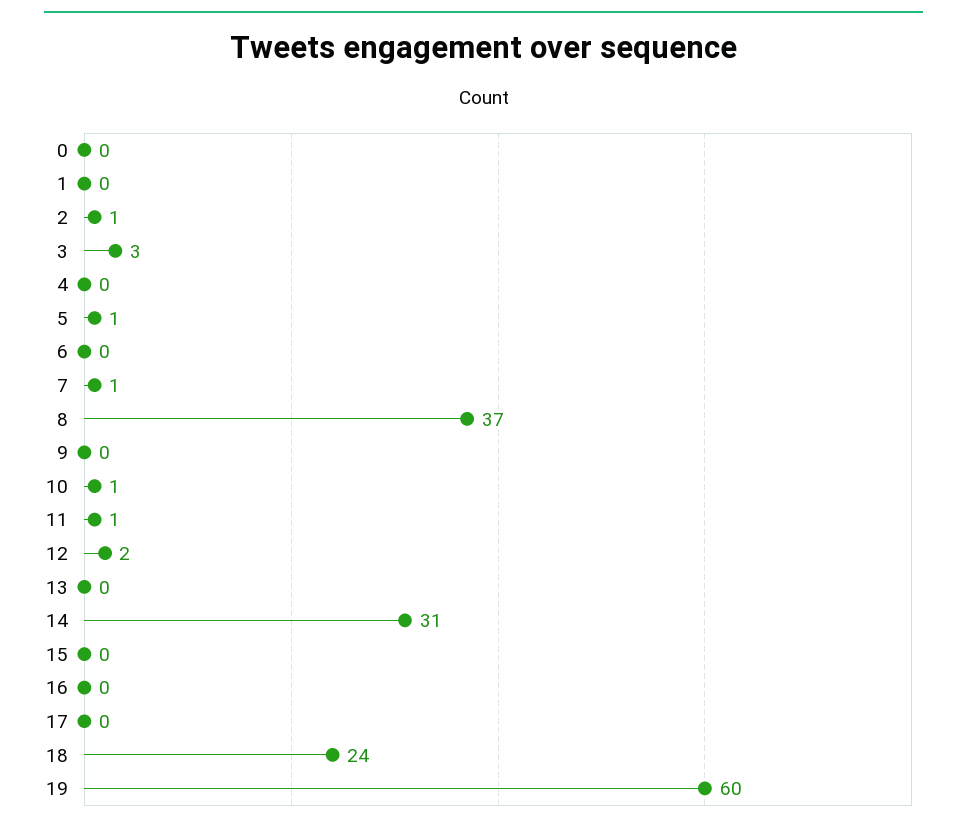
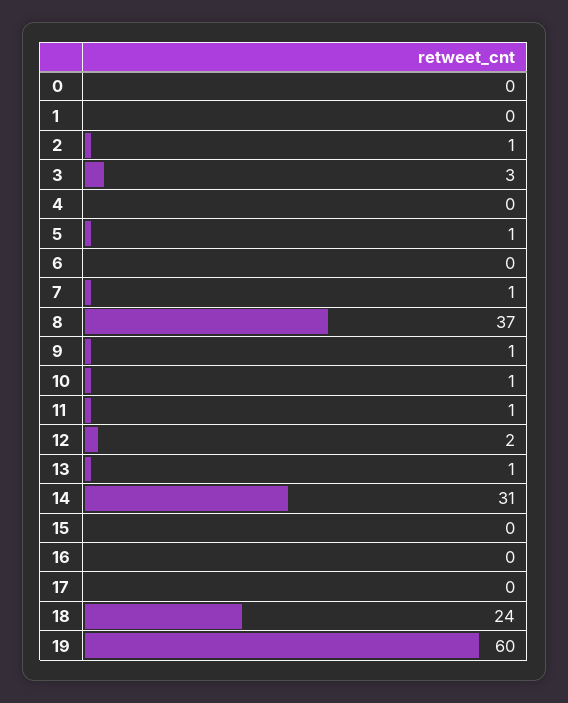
9: 0 -> 1
13: 0 -> 1

